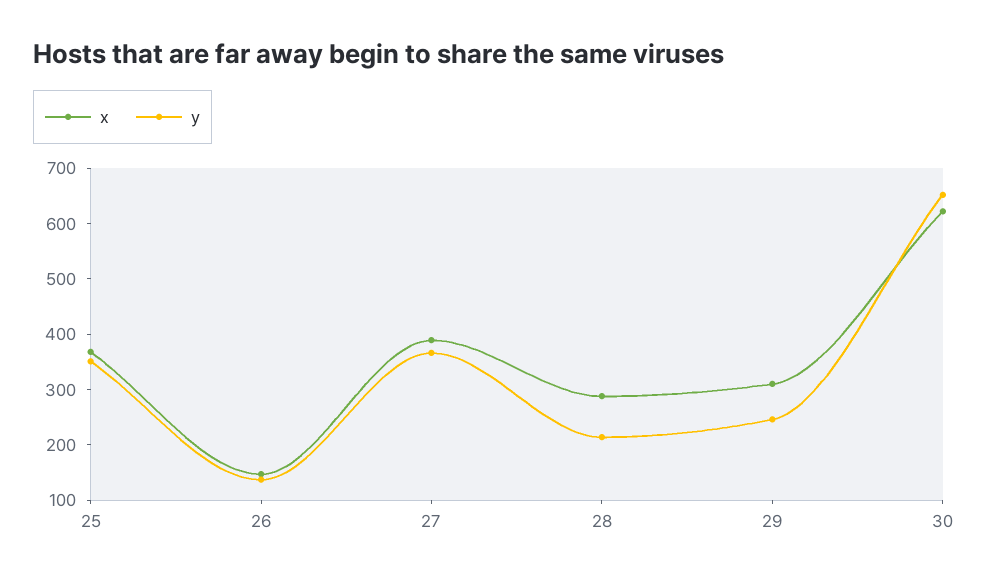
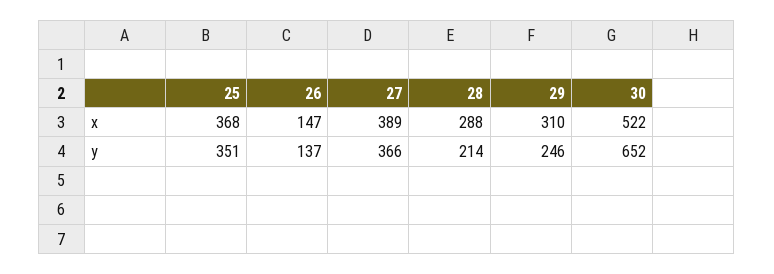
x, 30: 620 -> 522

